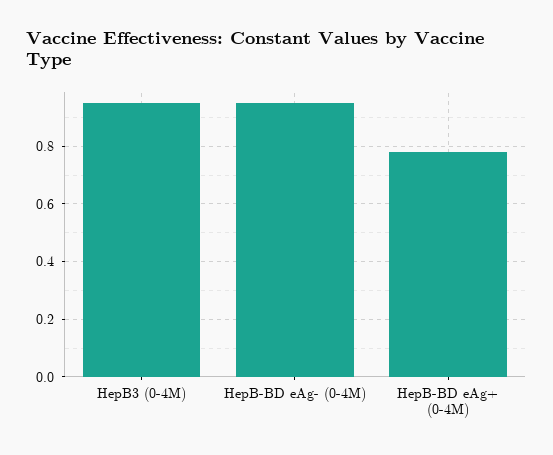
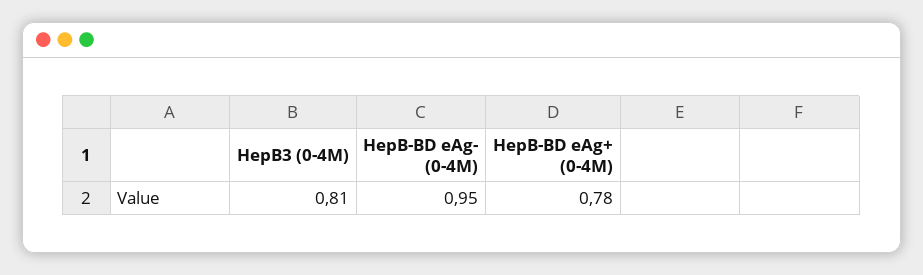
HepB3 (0-4M): 0.95 -> 0.81

